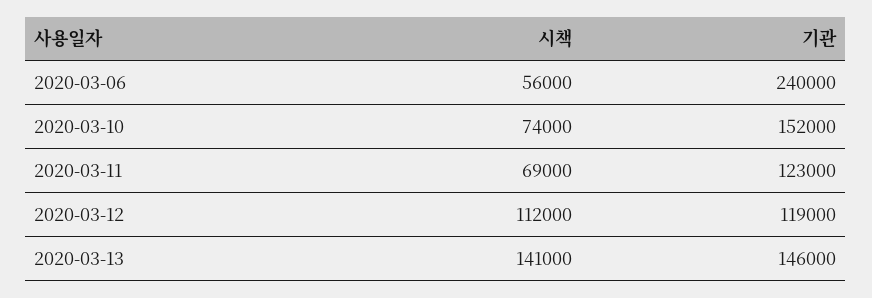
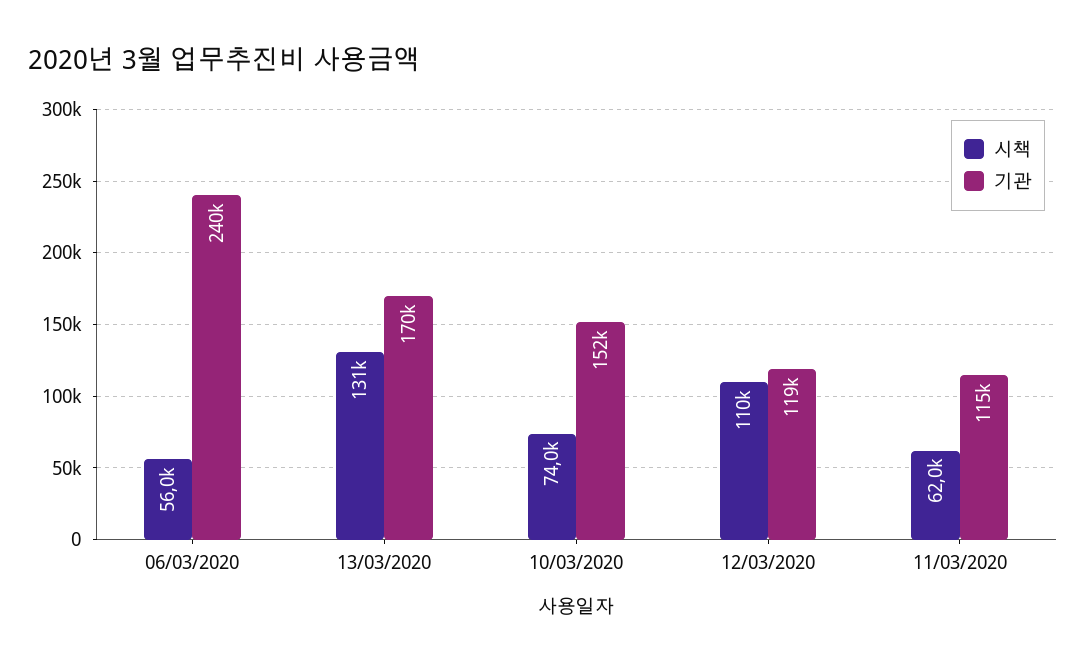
시책, 2020-03-11: 69000 -> 62000
기관, 2020-03-11: 123000 -> 115000
시책, 2020-03-12: 112000 -> 110000
시책, 2020-03-13: 141000 -> 131000
기관, 2020-03-13: 146000 -> 170000

